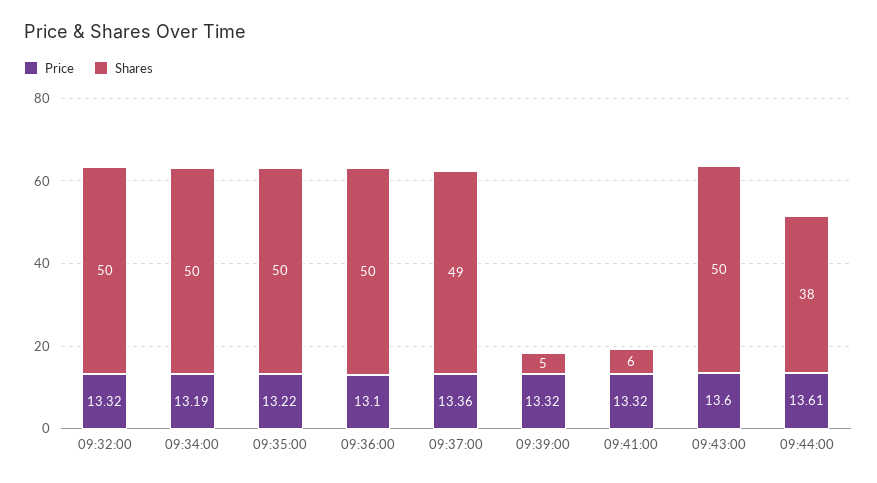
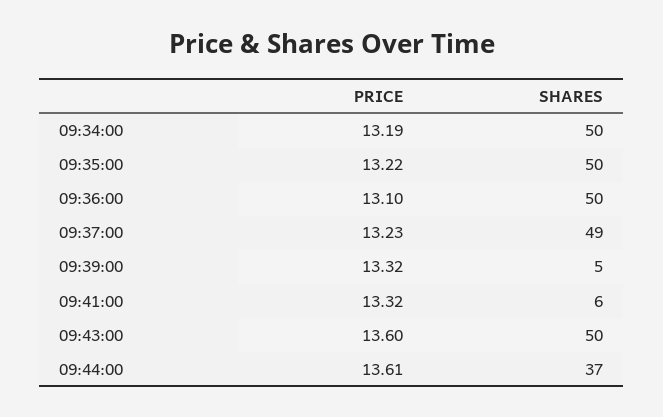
Price, 09:32:00: 13.32 -> none
Shares, 09:32:00: 50 -> none
Price, 09:37:00: 13.36 -> 13.23
Shares, 09:44:00: 38 -> 37

